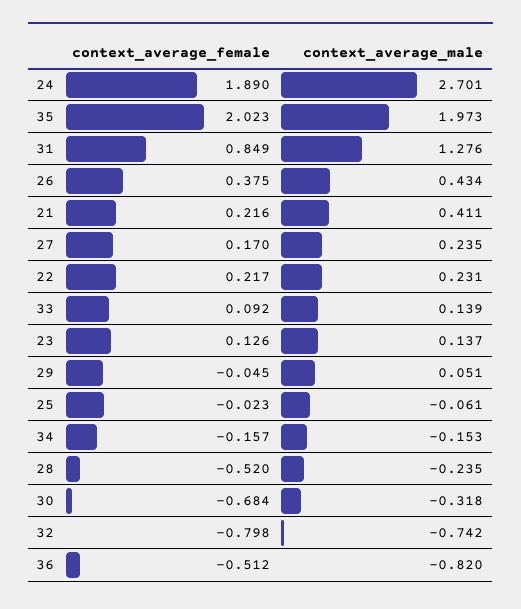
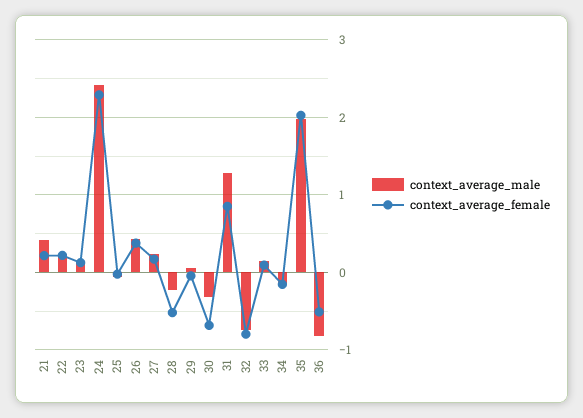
context_average_female, 24: 1.89 -> 2.3
context_average_male, 24: 2.701 -> 2.4

